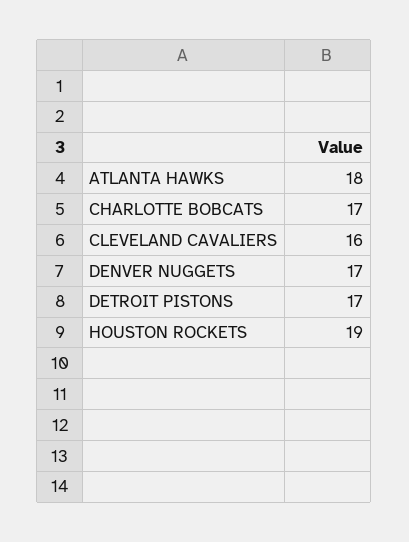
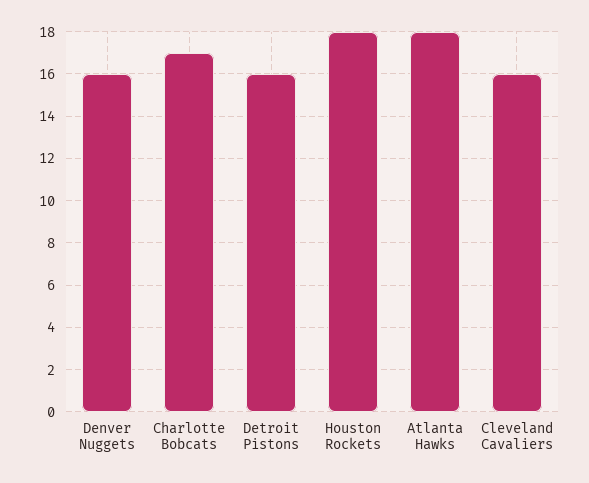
DENVER NUGGETS: 17 -> 16
DETROIT PISTONS: 17 -> 16
HOUSTON ROCKETS: 19 -> 18

